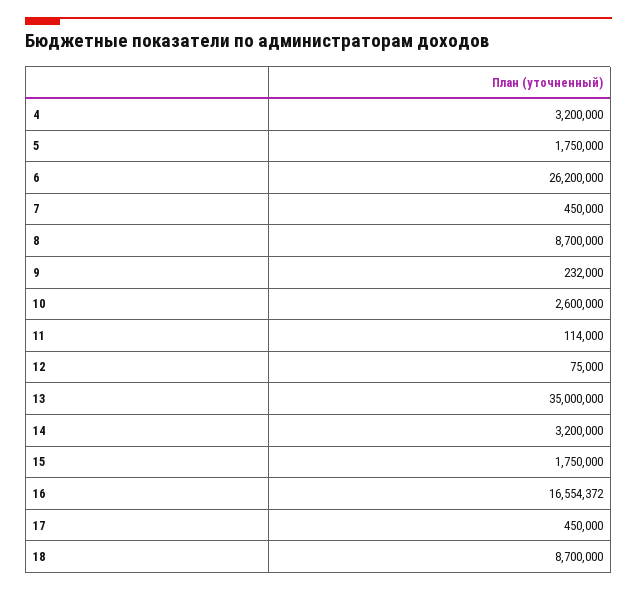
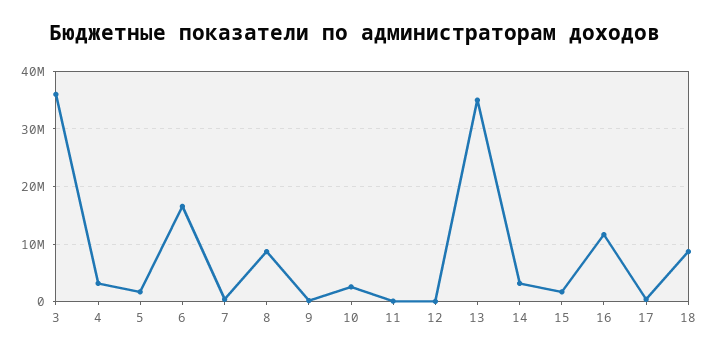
6: 26200000 -> 16000000
16: 16554372 -> 12000000
3: none -> 36000000

